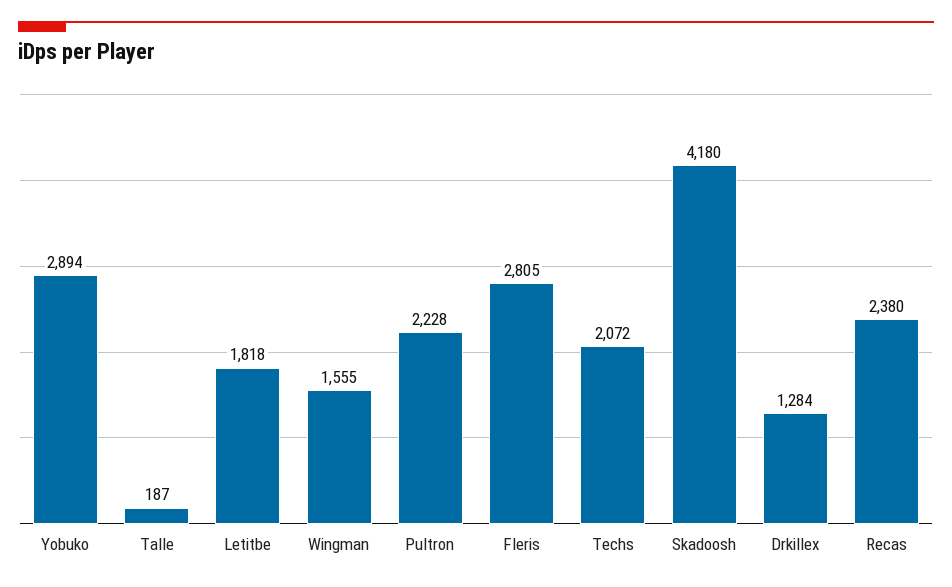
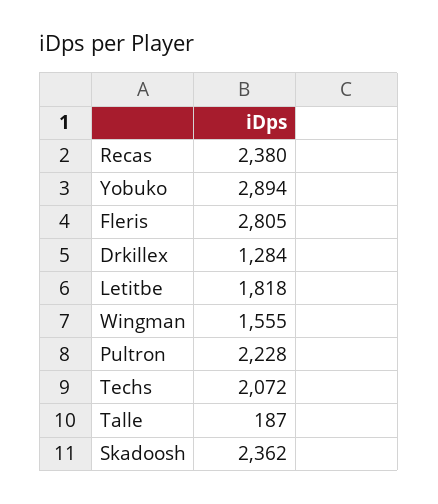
Skadoosh: 4180 -> 2362

